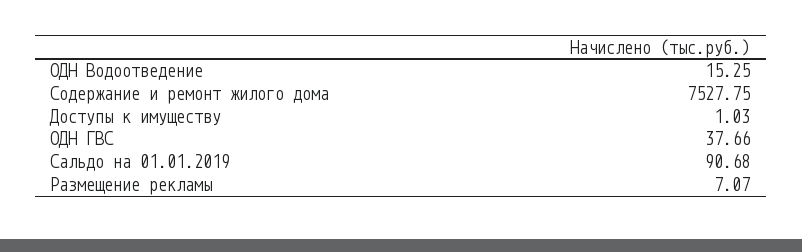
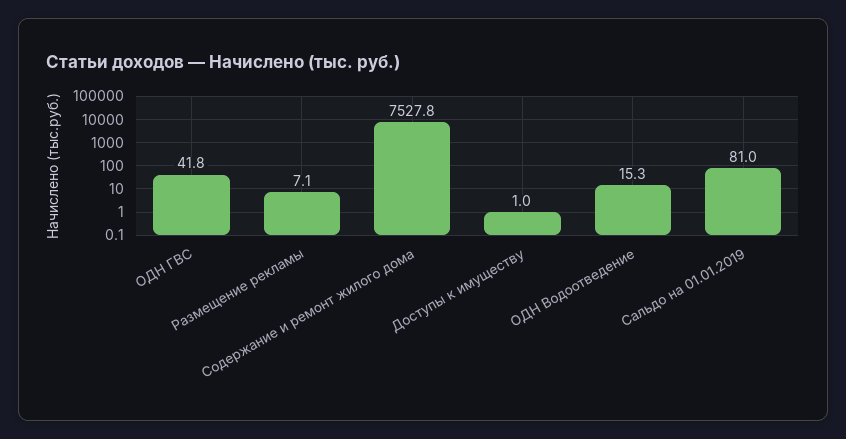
ОДН ГВС: 37.66 -> 41.8
Сальдо на 01.01.2019: 90.68 -> 81

